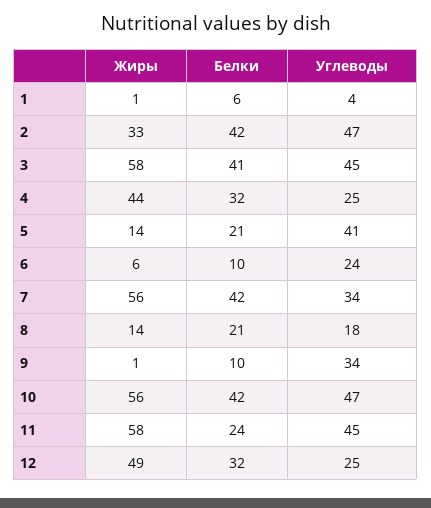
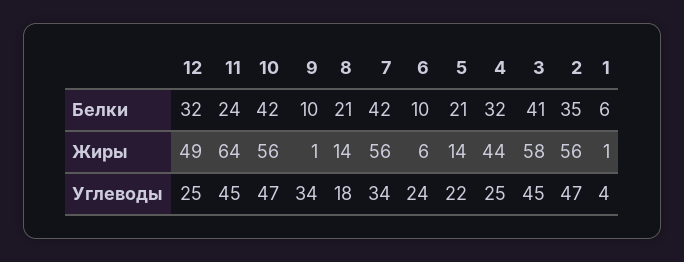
Жиры, 2: 33 -> 56
Белки, 2: 42 -> 35
Углеводы, 5: 41 -> 22
Жиры, 11: 58 -> 64

